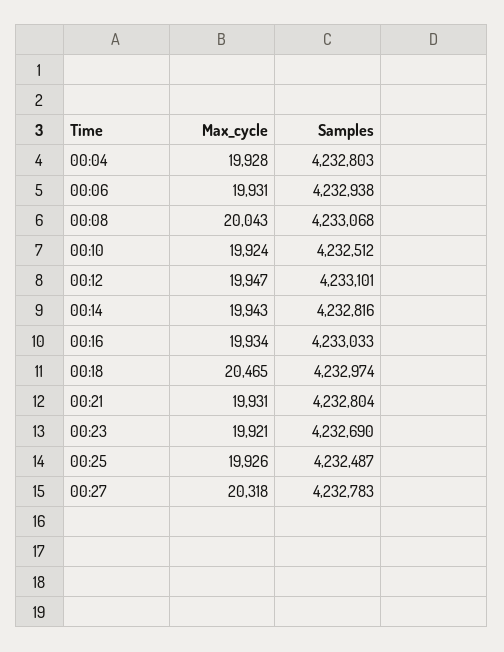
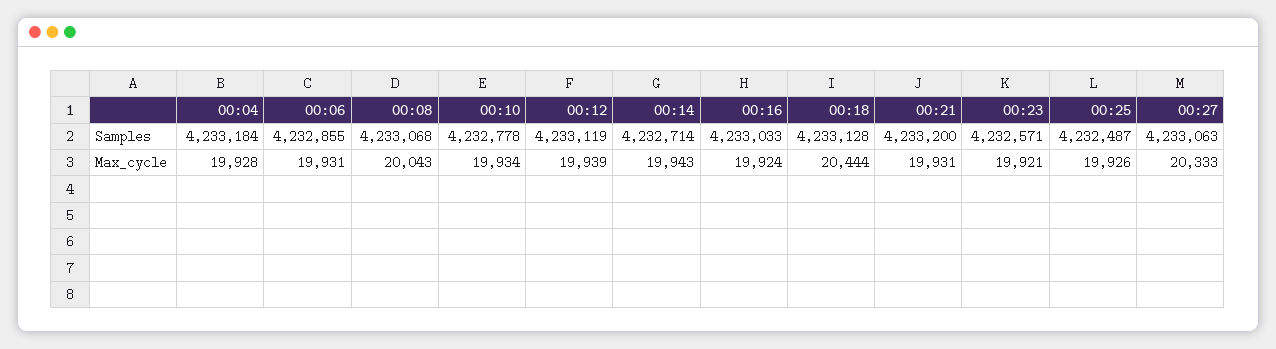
Samples, 00:04: 4232803 -> 4233184
Samples, 00:06: 4232938 -> 4232855
Max_cycle, 00:10: 19924 -> 19934
Samples, 00:10: 4232512 -> 4232778
Max_cycle, 00:12: 19947 -> 19939
Samples, 00:12: 4233101 -> 4233119
Samples, 00:14: 4232816 -> 4232714
Max_cycle, 00:16: 19934 -> 19924
Max_cycle, 00:18: 20465 -> 20444
Samples, 00:18: 4232974 -> 4233128
Samples, 00:21: 4232804 -> 4233200
Samples, 00:23: 4232690 -> 4232571
Max_cycle, 00:27: 20318 -> 20333
Samples, 00:27: 4232783 -> 4233063

